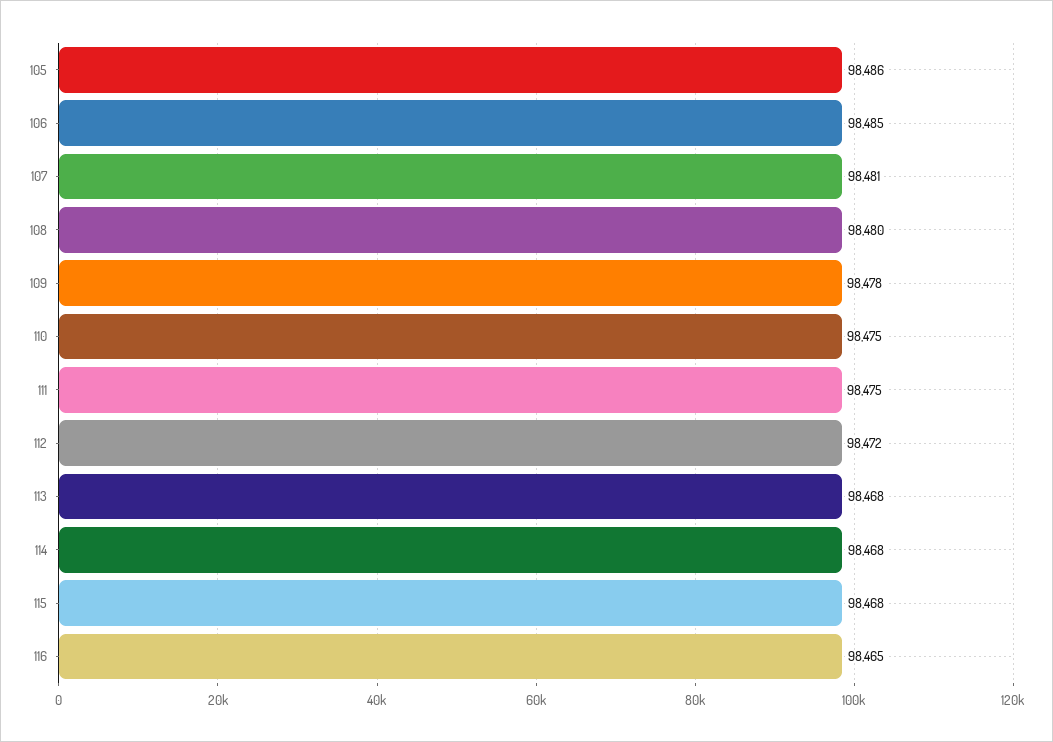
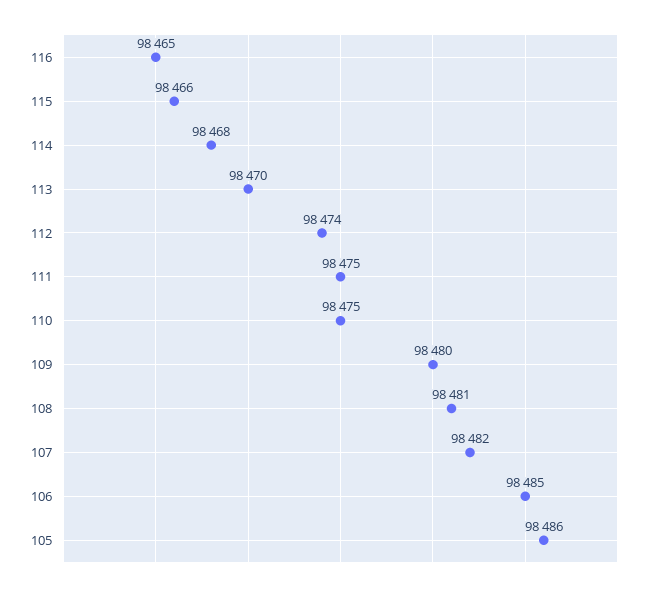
107: 98481 -> 98482
108: 98480 -> 98481
109: 98478 -> 98480
112: 98472 -> 98474
113: 98468 -> 98470
115: 98468 -> 98466

